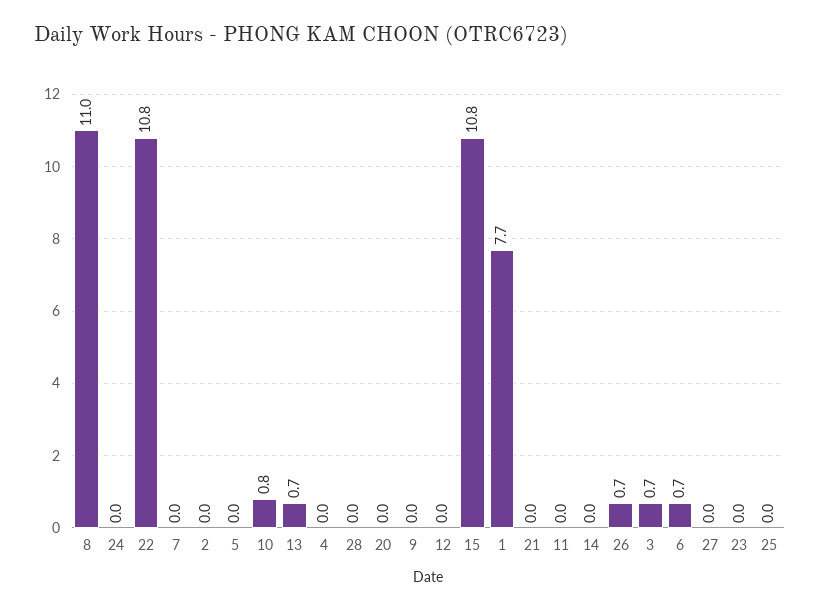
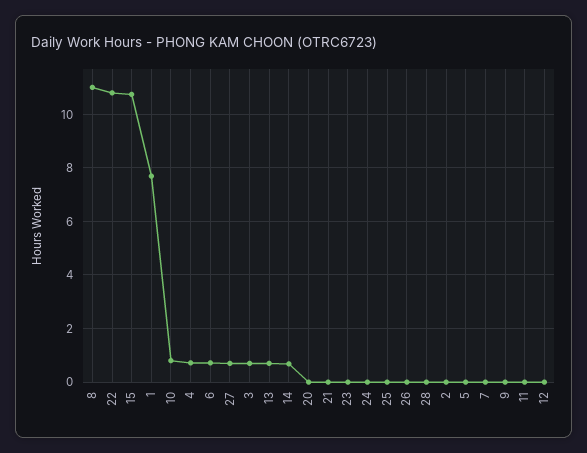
4: 0 -> 0.75
14: 0 -> 0.75
26: 0.7 -> 0
27: 0 -> 0.75

